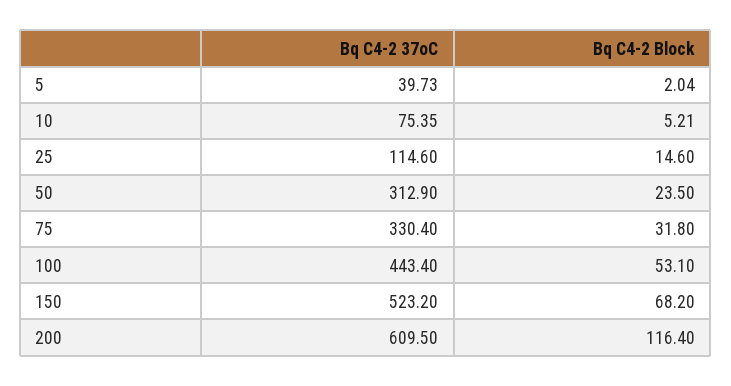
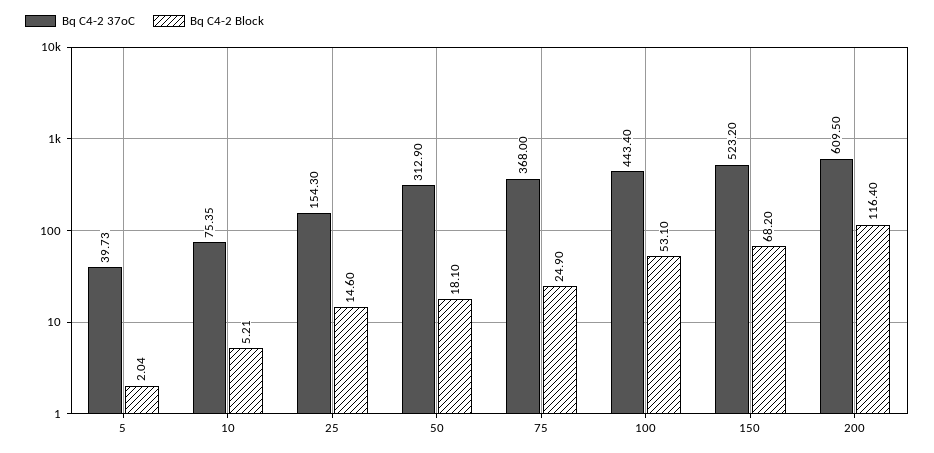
Bq C4-2 37oC, 25: 114.6 -> 154.3
Bq C4-2 Block, 50: 23.5 -> 18.1
Bq C4-2 37oC, 75: 330.4 -> 368
Bq C4-2 Block, 75: 31.8 -> 24.9

